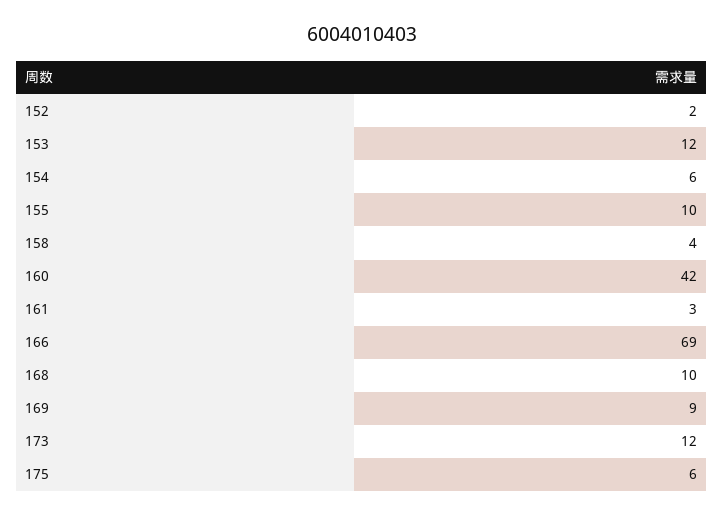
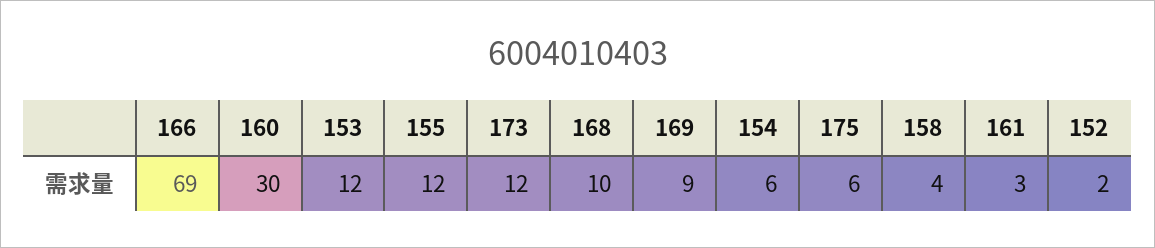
155: 10 -> 12
160: 42 -> 30

